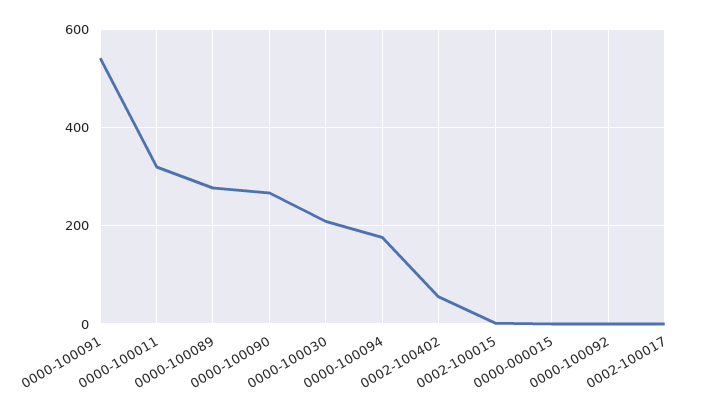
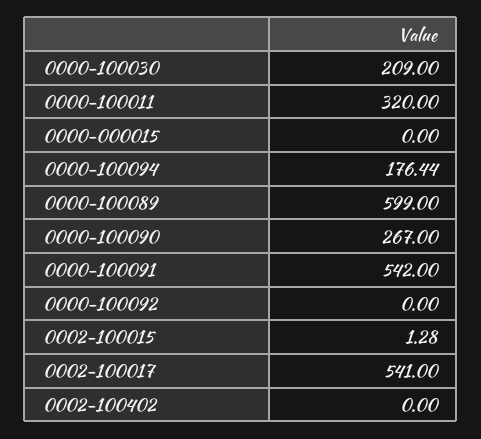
0000-100089: 280 -> 599
0002-100402: 60 -> 0
0002-100017: 0 -> 541

